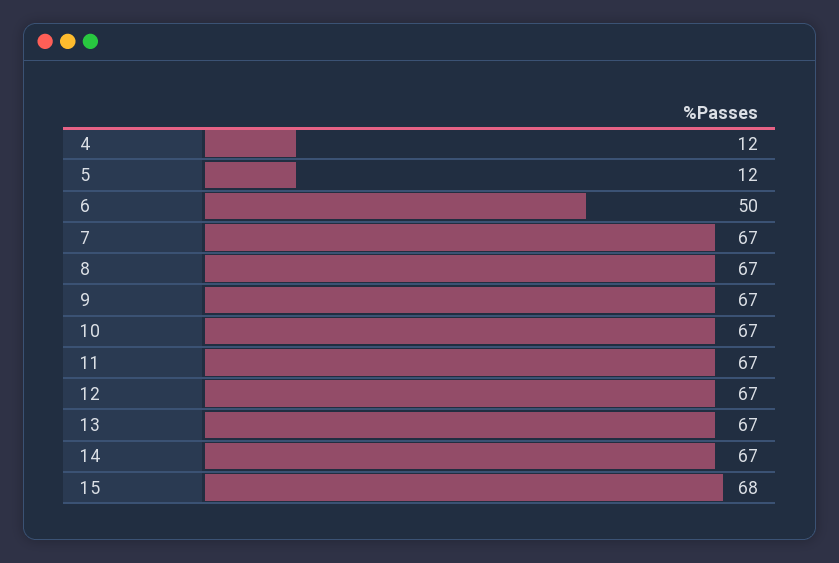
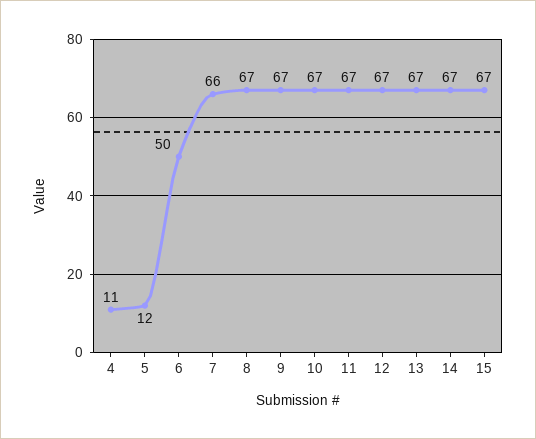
4: 12 -> 11
7: 67 -> 66
15: 68 -> 67

